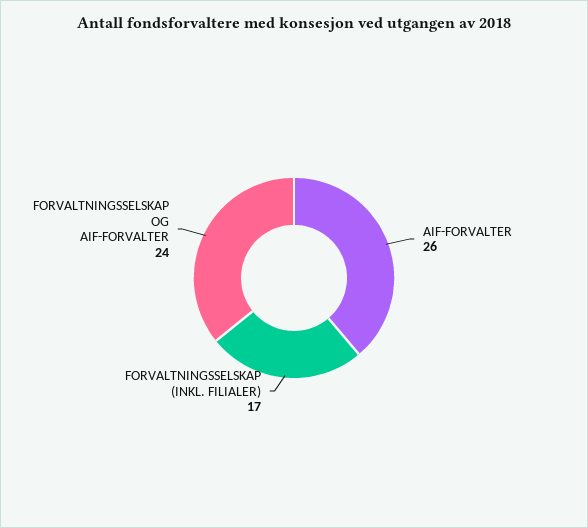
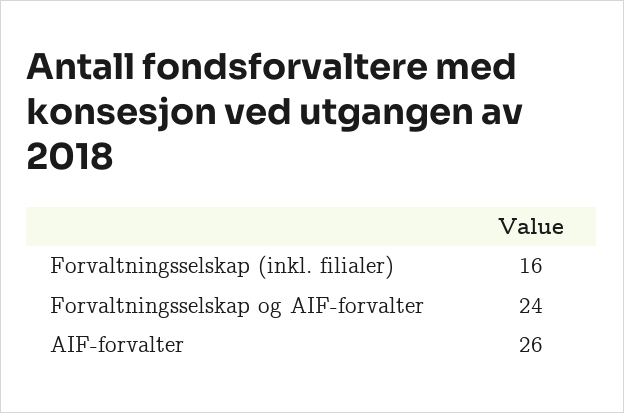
FORVALTNINGSSELSKAP (INKL. FILIALER): 17 -> 16

